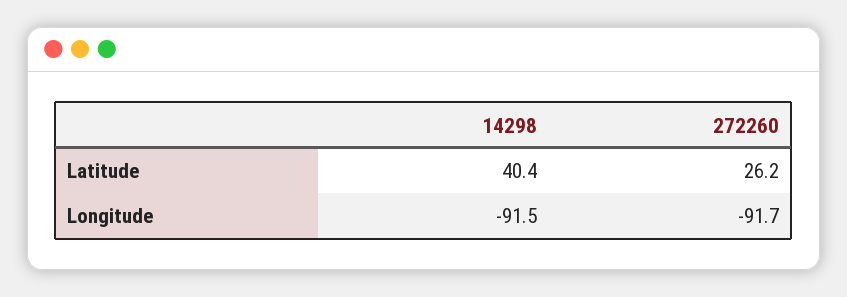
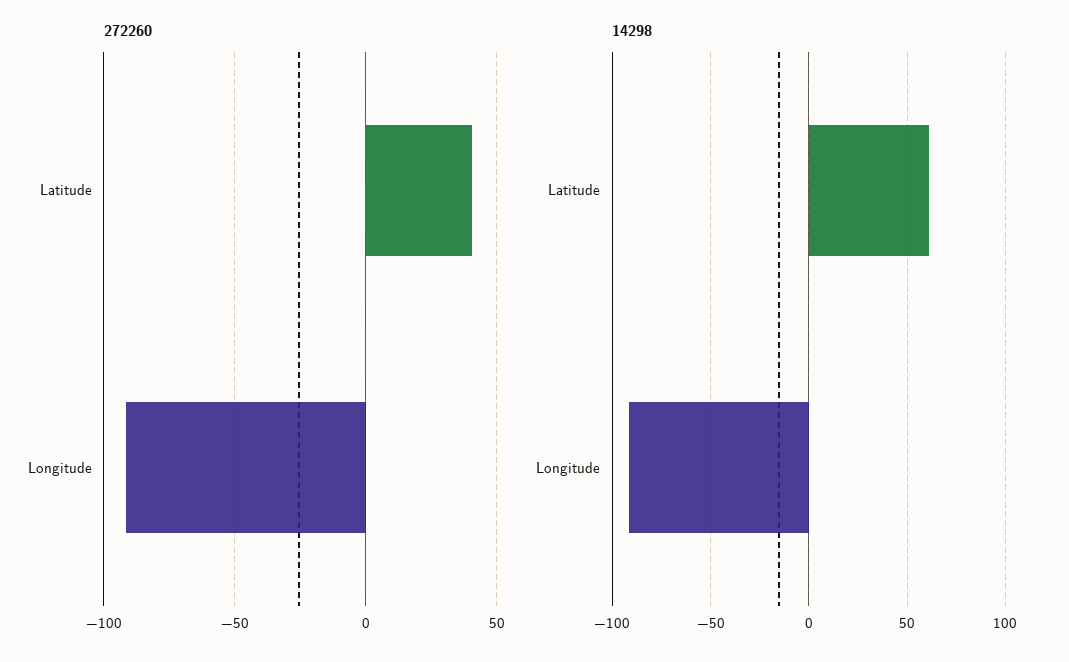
14298, Latitude: 40.4 -> 60
272260, Latitude: 26.2 -> 40

